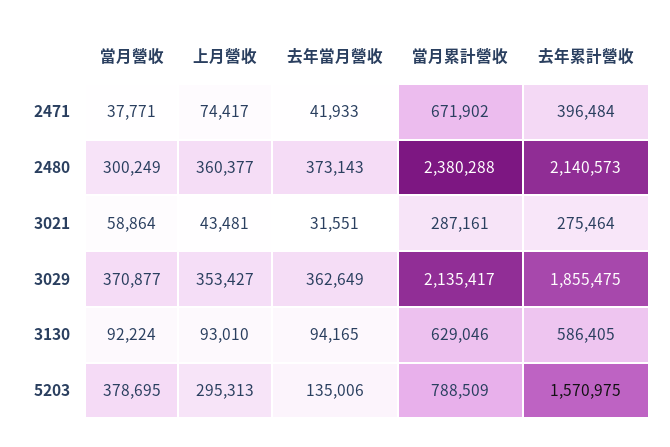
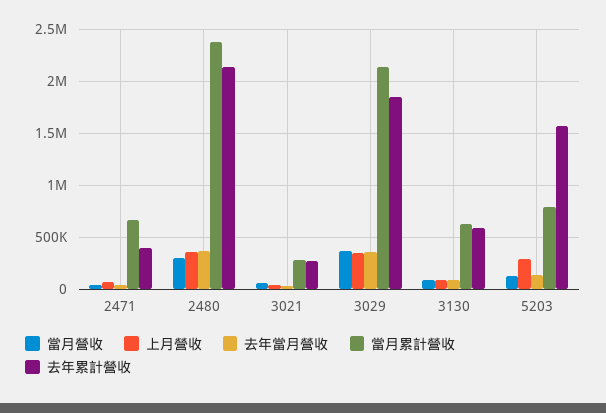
當月營收, 5203: 378695 -> 100000

